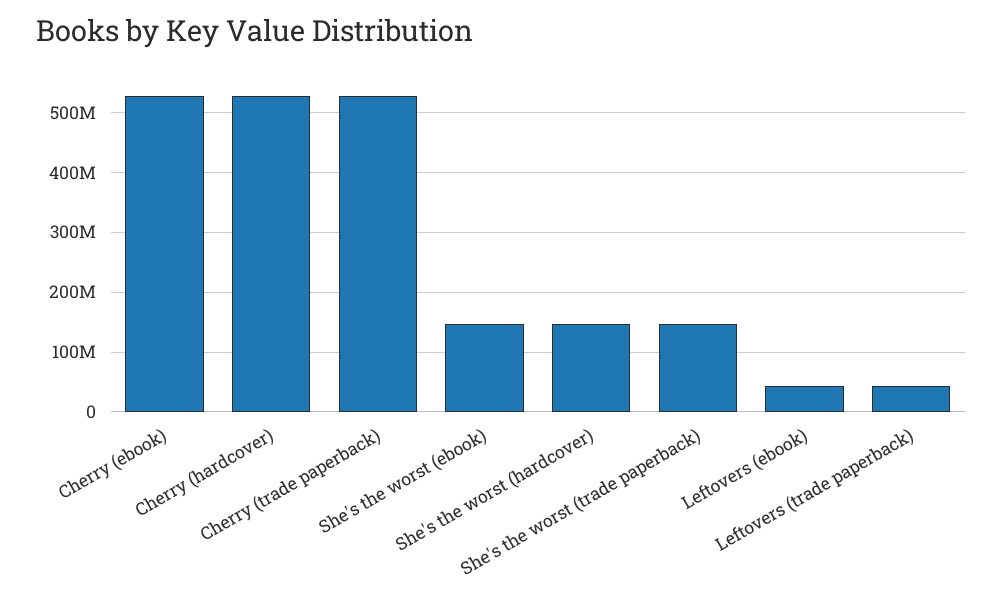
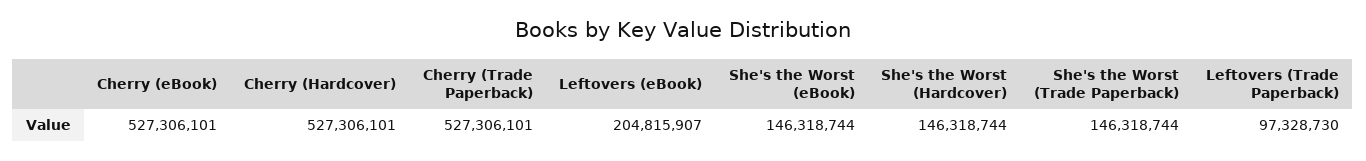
Leftovers (ebook): 40000000 -> 204815907
Leftovers (trade paperback): 40000000 -> 97328730

